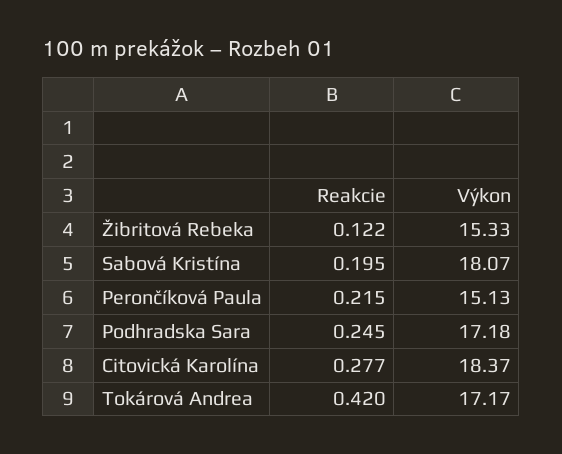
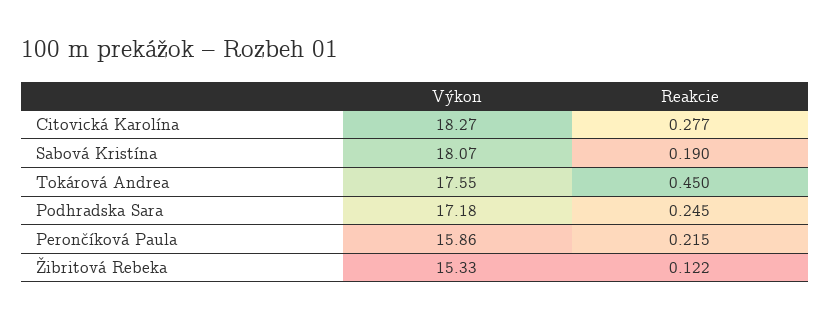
Reakcie, Sabová Kristína: 0.195 -> 0.19
Výkon, Perončíková Paula: 15.13 -> 15.86
Výkon, Citovická Karolína: 18.37 -> 18.27
Reakcie, Tokárová Andrea: 0.42 -> 0.45
Výkon, Tokárová Andrea: 17.17 -> 17.55

